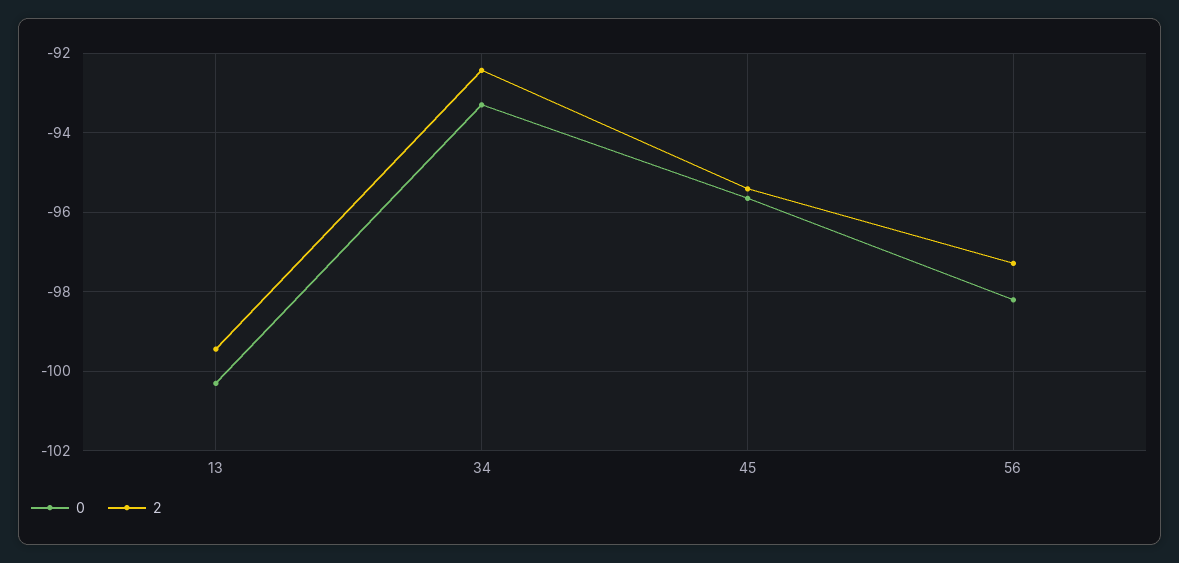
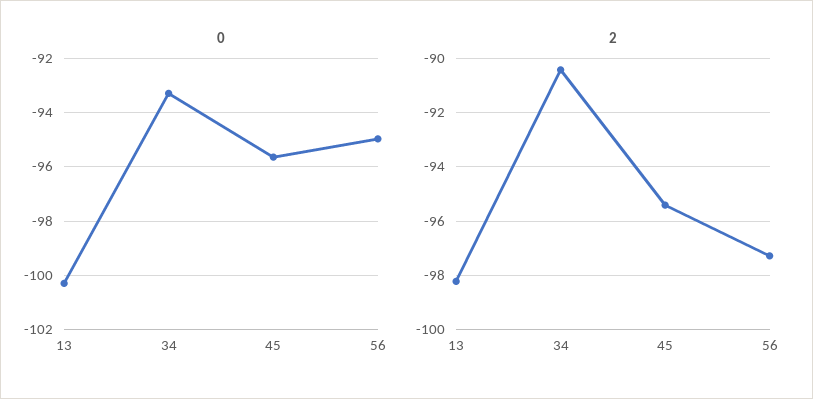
2, 13: -99.4 -> -98.25
2, 34: -92.4 -> -90.5
0, 56: -98.2 -> -95

